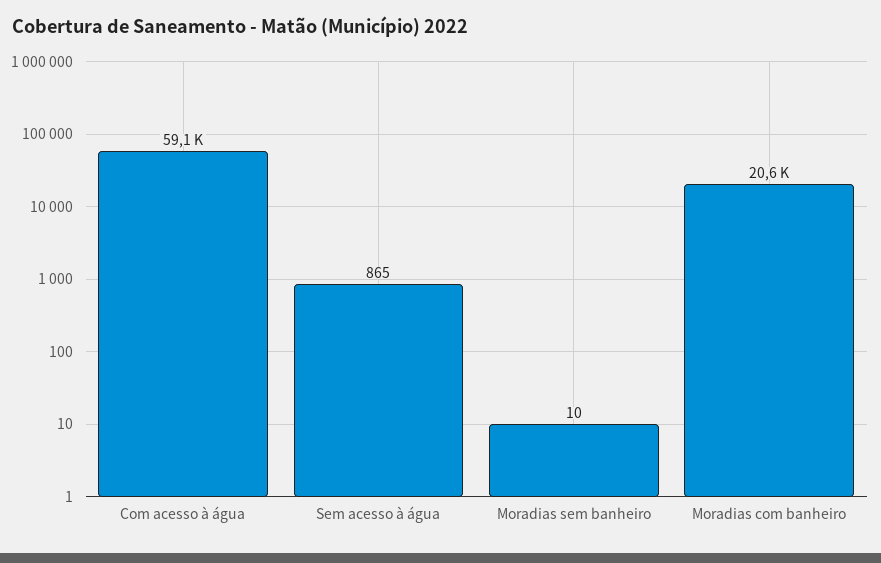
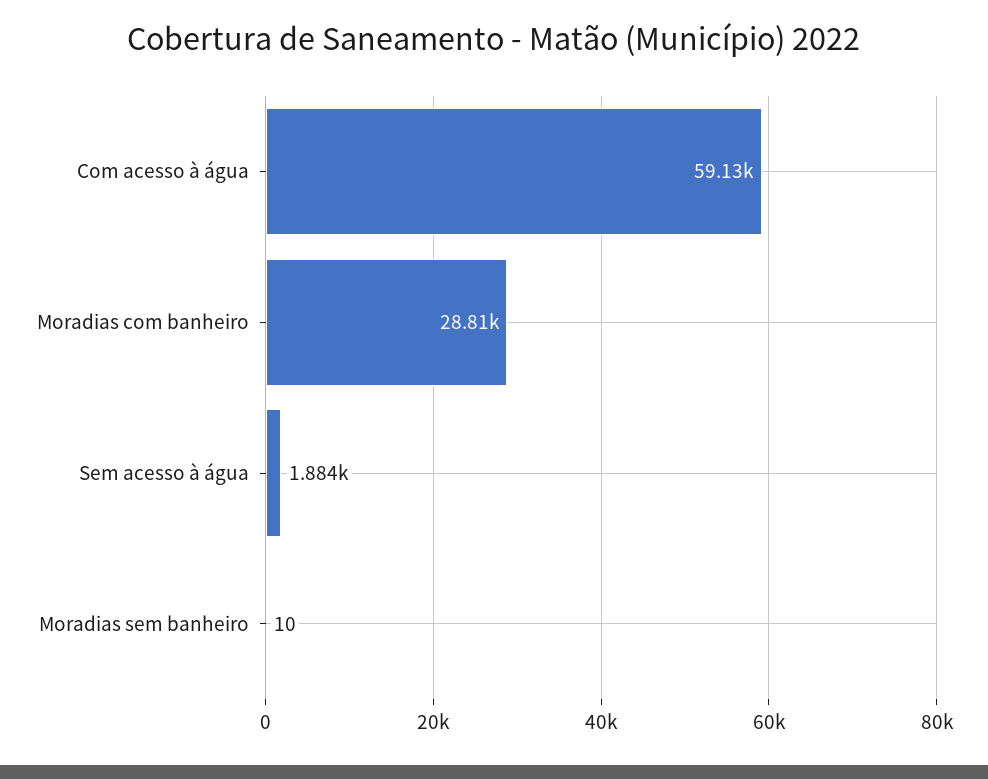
Sem acesso à água: 865 -> 1884
Moradias com banheiro: 20600 -> 28810

